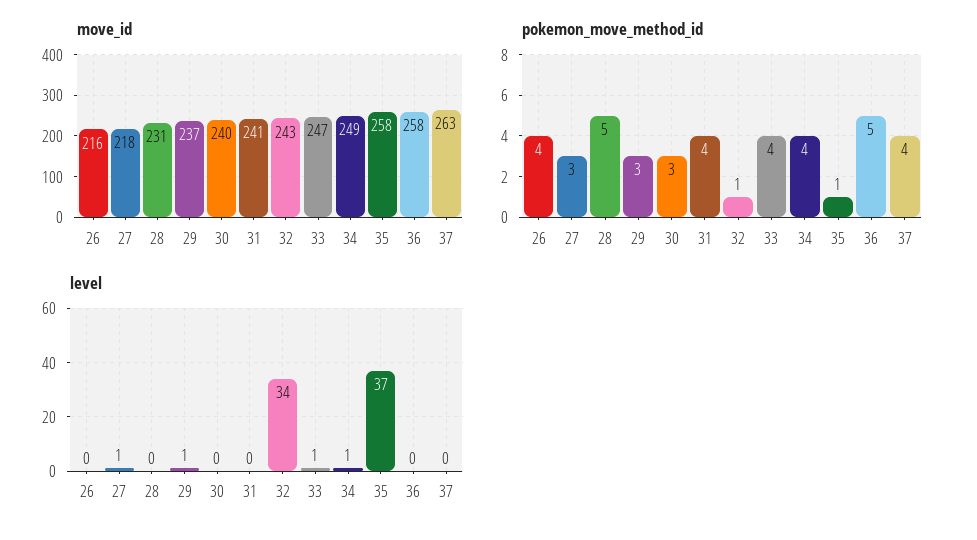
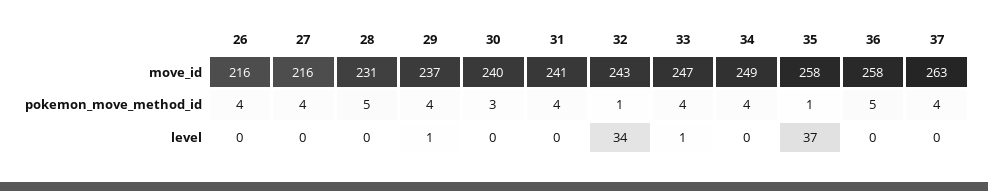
move_id, 27: 218 -> 216
pokemon_move_method_id, 27: 3 -> 4
pokemon_move_method_id, 29: 3 -> 4
level, 27: 1 -> 0
level, 34: 1 -> 0

